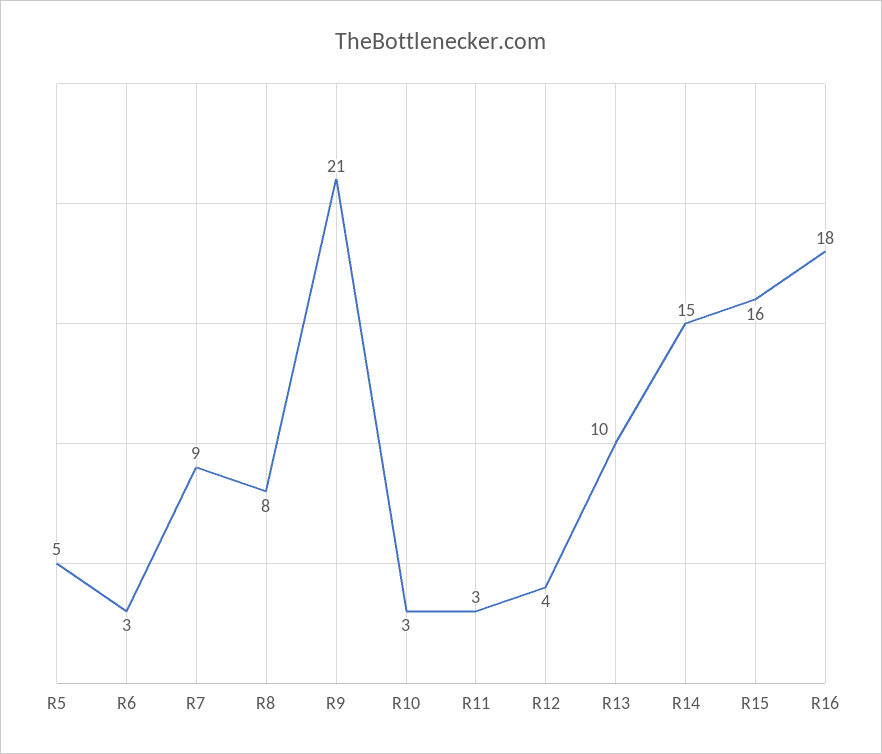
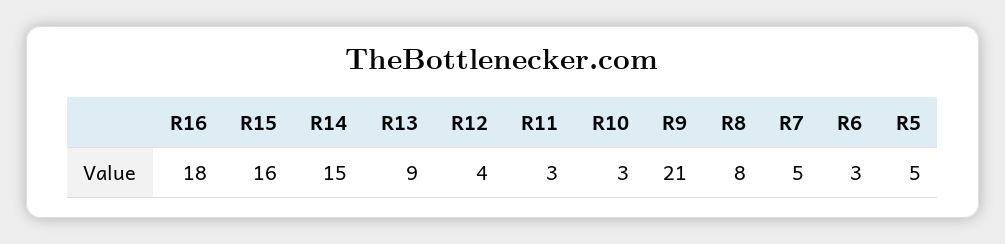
R7: 9 -> 5
R13: 10 -> 9

